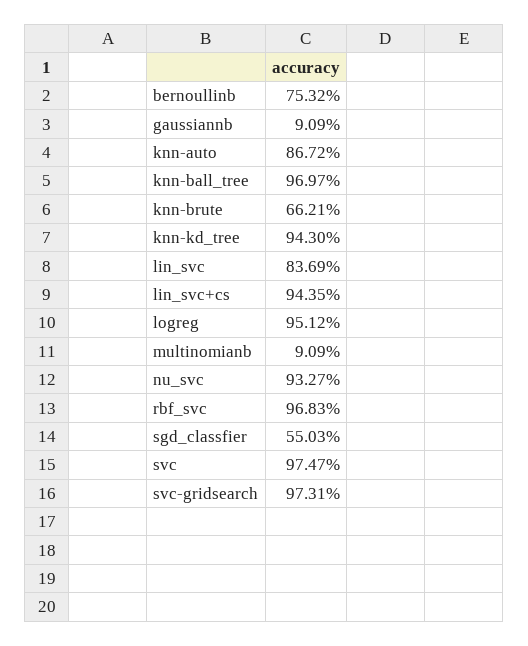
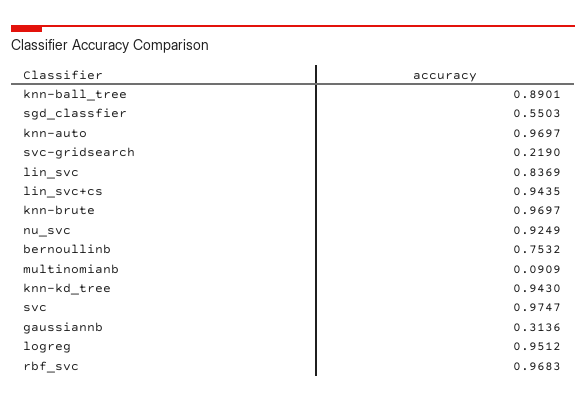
gaussiannb: 0.0909 -> 0.3136
knn-auto: 0.8672 -> 0.9697
knn-ball_tree: 0.9697 -> 0.8901
knn-brute: 0.6621 -> 0.9697
nu_svc: 0.9327 -> 0.9249
svc-gridsearch: 0.9731 -> 0.219

